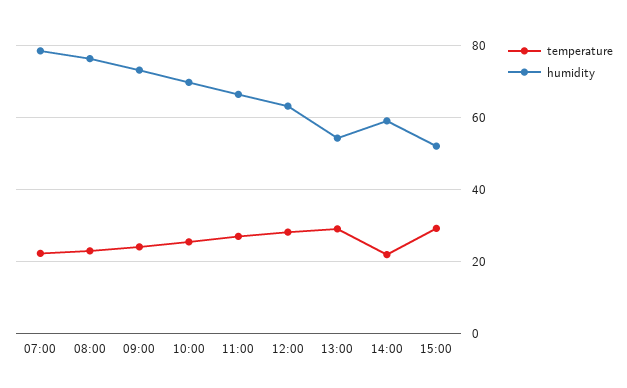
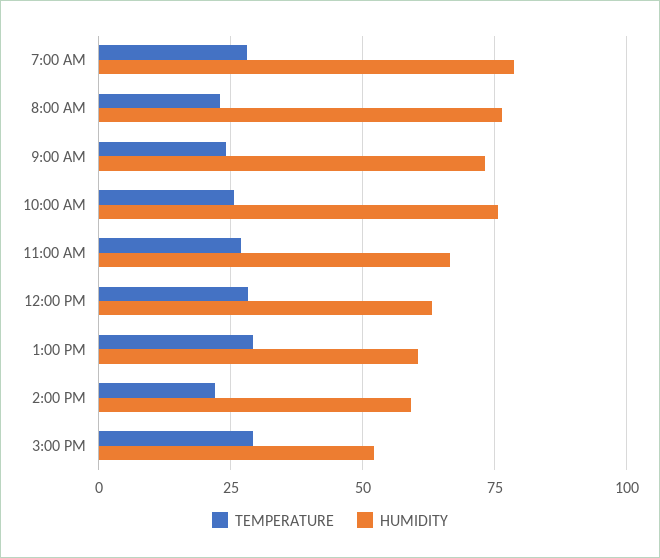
temperature, 07:00: 22 -> 27.5
humidity, 10:00: 70 -> 75
humidity, 13:00: 54 -> 60

